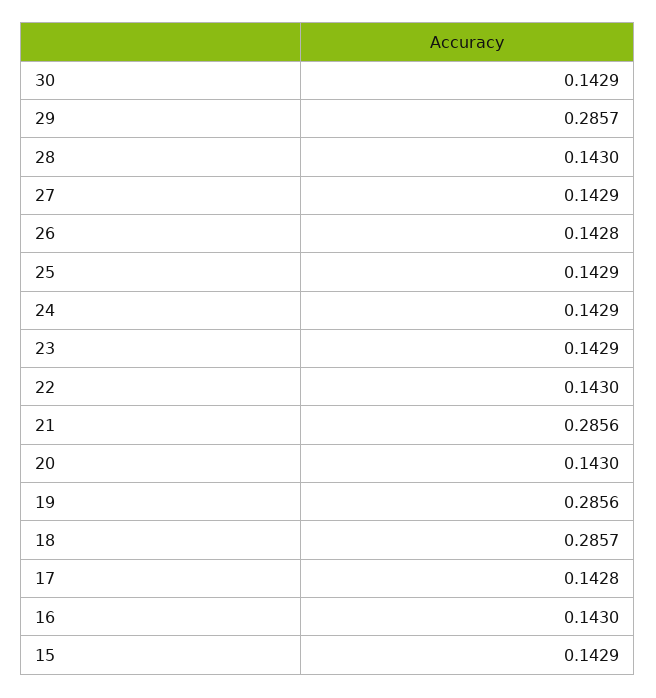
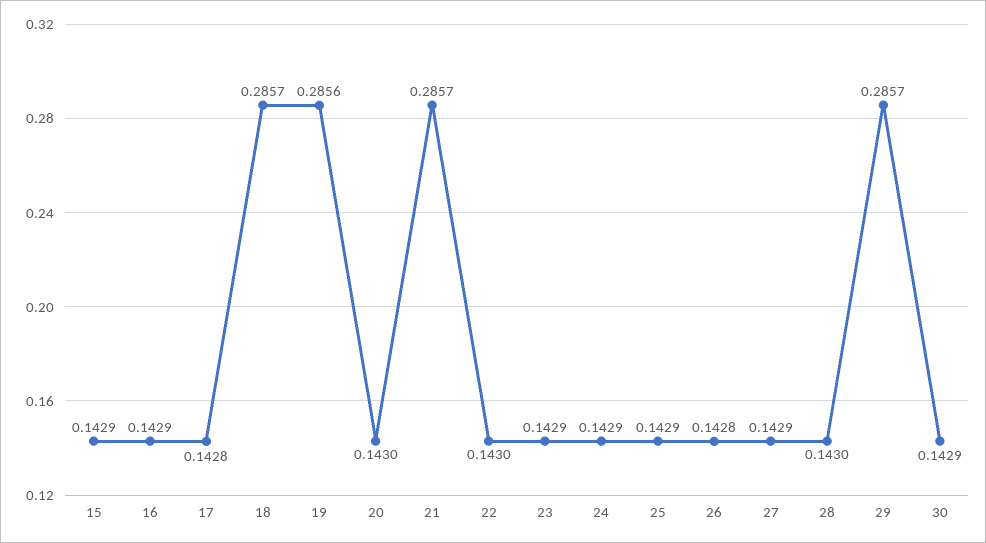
21: 0.2856 -> 0.2857
16: 0.143 -> 0.1429

